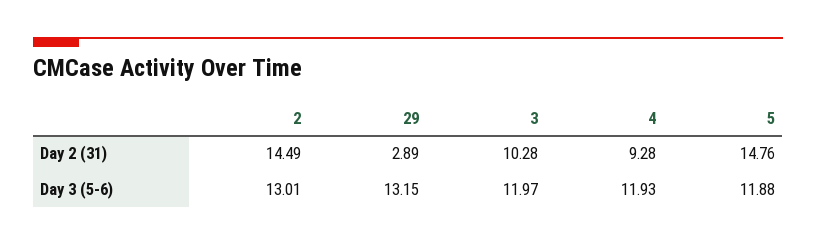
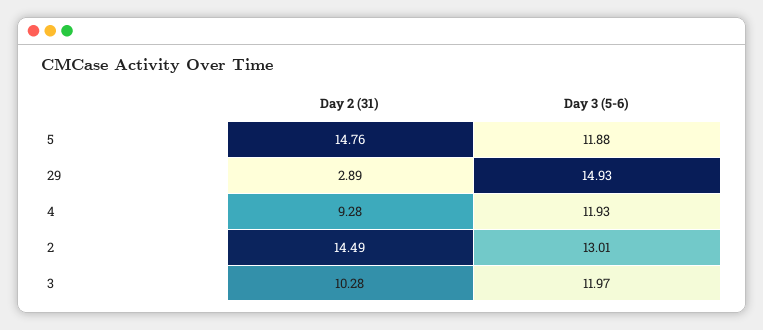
29, Day 3 (5-6): 13.15 -> 14.93

